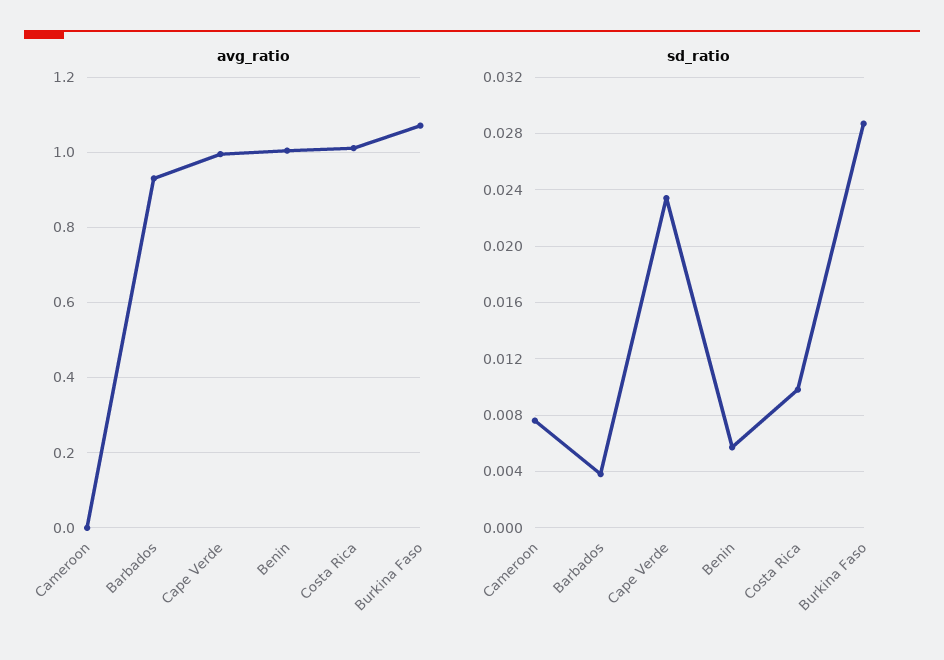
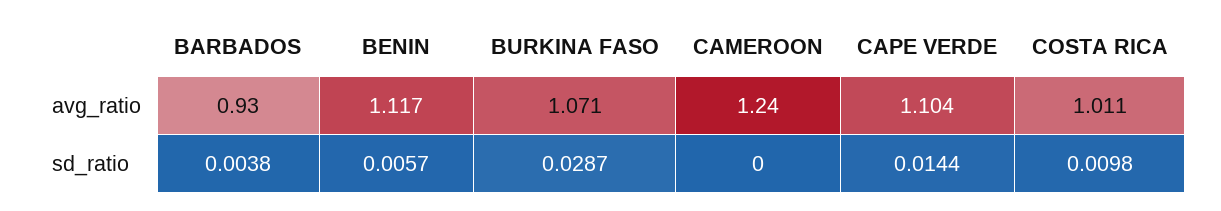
avg_ratio, Cameroon: 0 -> 1.24
avg_ratio, Cape Verde: 1 -> 1.104
avg_ratio, Benin: 1 -> 1.117
sd_ratio, Cameroon: 0.0075 -> 0
sd_ratio, Cape Verde: 0.0235 -> 0.0144

